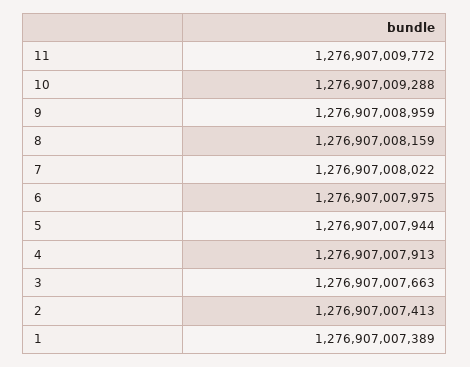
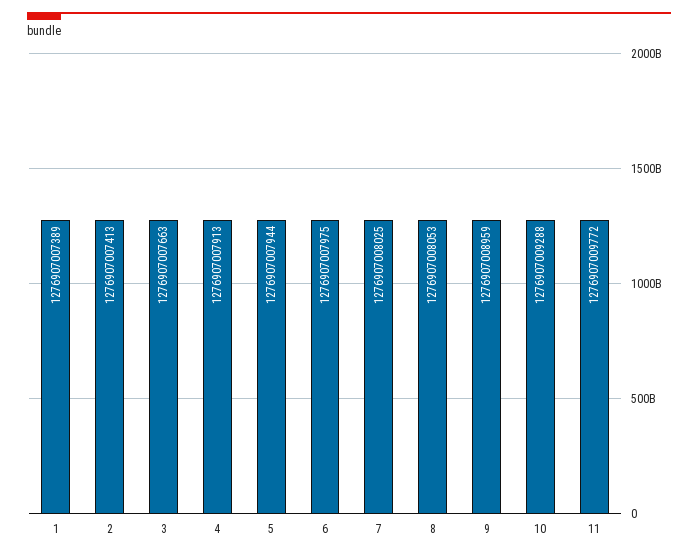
8: 1276907008159 -> 1276907008053
7: 1276907008022 -> 1276907008025

